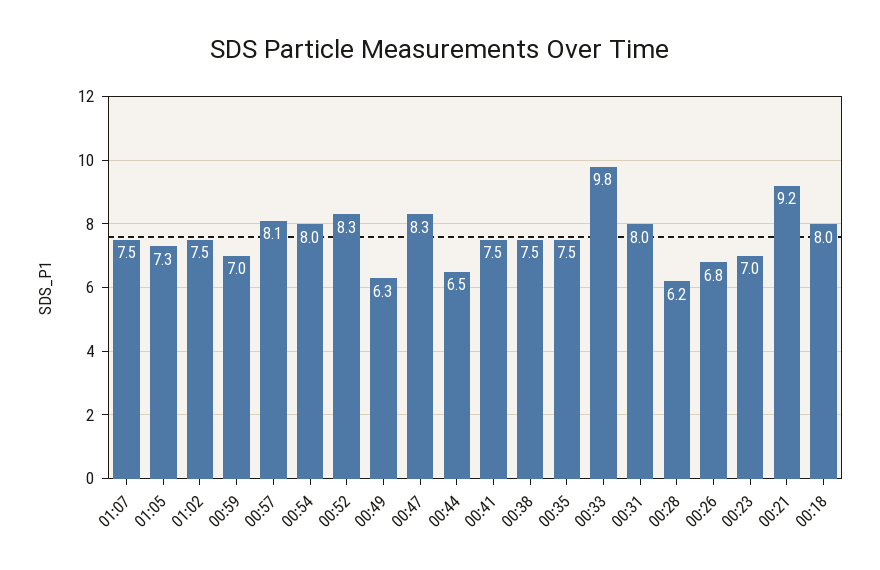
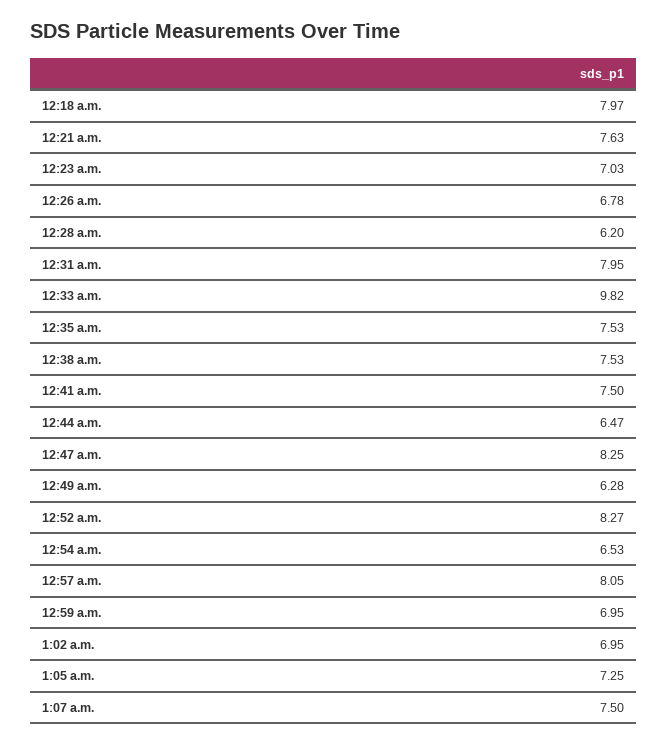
01:02: 7.5 -> 6.95
00:54: 8 -> 6.53
00:21: 9.2 -> 7.63

